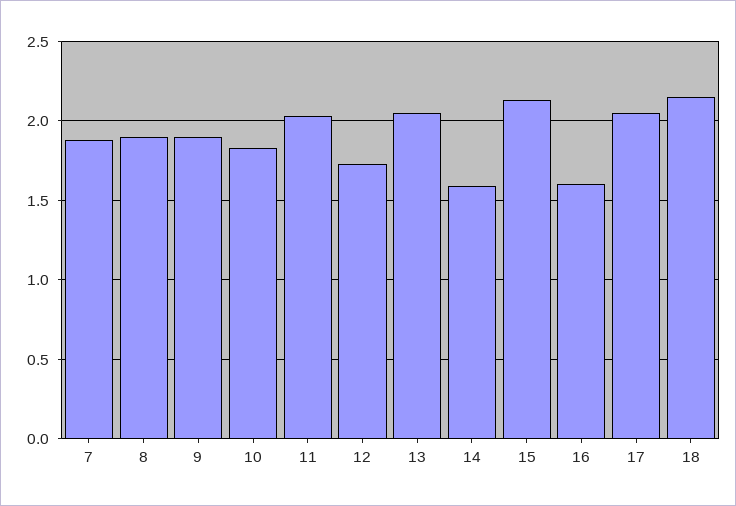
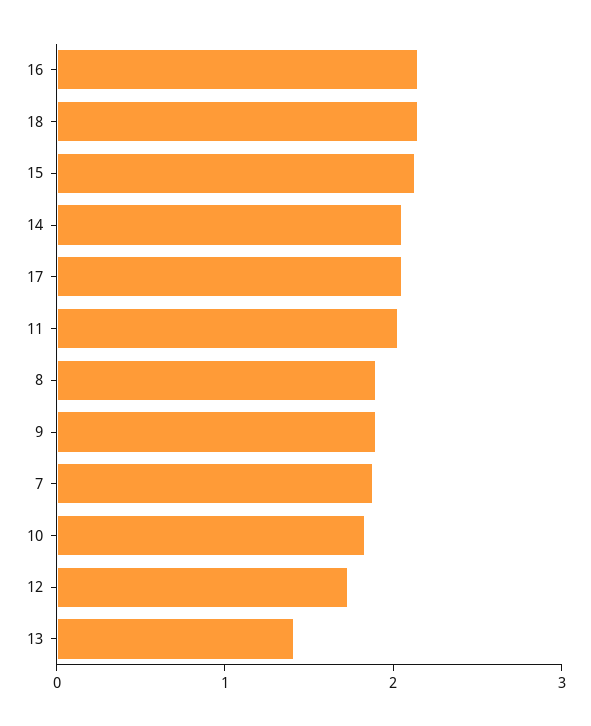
13: 2.05 -> 1.4
14: 1.6 -> 2
16: 1.6 -> 2.2

